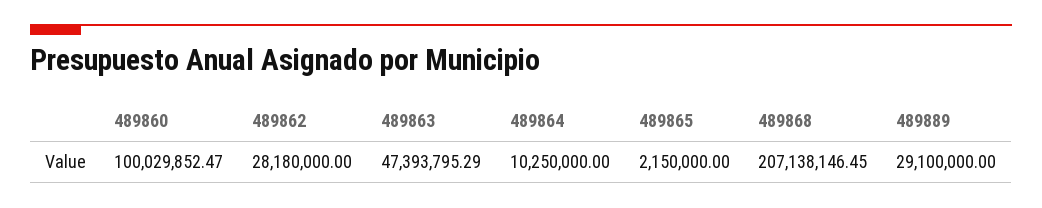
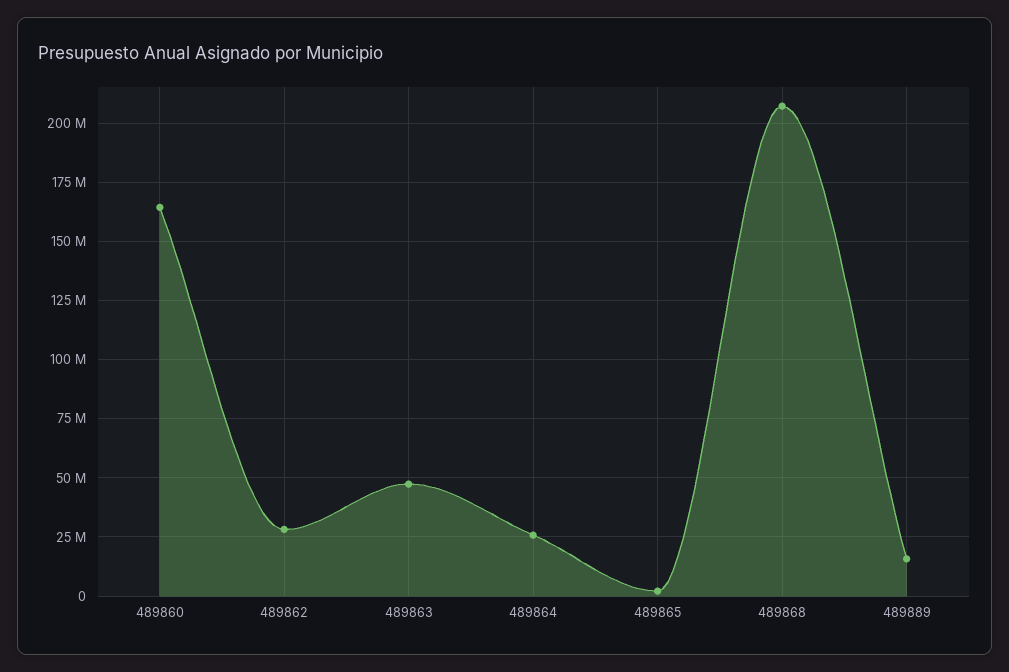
489860: 100029852.47 -> 165000000
489864: 10250000 -> 25000000
489889: 29100000 -> 15000000

